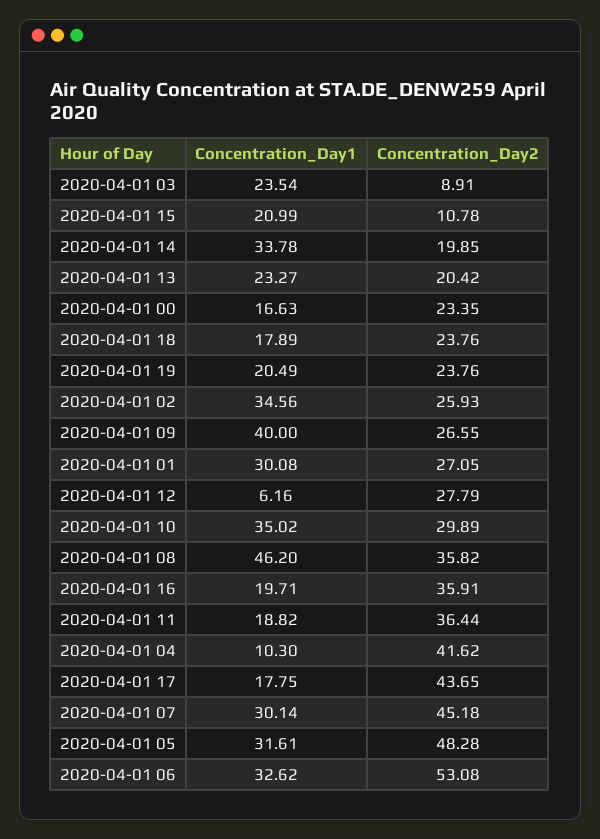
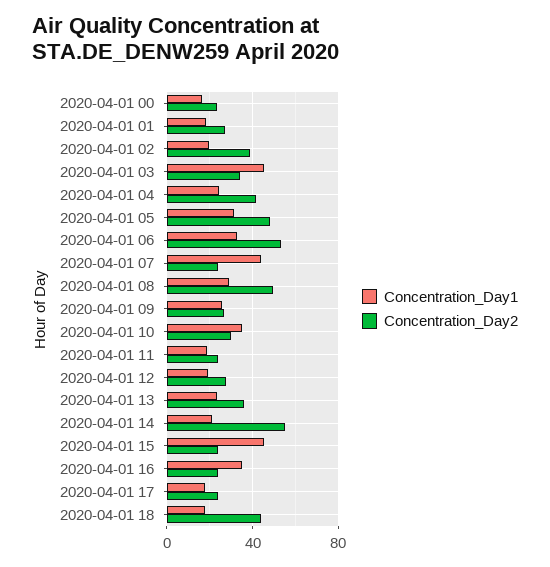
Concentration_Day1, 2020-04-01 03: 23.54 -> 45
Concentration_Day2, 2020-04-01 03: 8.91 -> 35
Concentration_Day1, 2020-04-01 15: 20.99 -> 45
Concentration_Day2, 2020-04-01 15: 10.78 -> 25
Concentration_Day1, 2020-04-01 14: 33.78 -> 20
Concentration_Day2, 2020-04-01 14: 19.85 -> 55
Concentration_Day2, 2020-04-01 13: 20.42 -> 35
Concentration_Day2, 2020-04-01 18: 23.76 -> 45
Concentration_Day1, 2020-04-01 19: 20.49 -> none
Concentration_Day2, 2020-04-01 19: 23.76 -> none
Concentration_Day1, 2020-04-01 02: 34.56 -> 20
Concentration_Day2, 2020-04-01 02: 25.93 -> 40
Concentration_Day1, 2020-04-01 09: 40 -> 25
Concentration_Day1, 2020-04-01 01: 30.08 -> 20
Concentration_Day1, 2020-04-01 12: 6.16 -> 20
Concentration_Day1, 2020-04-01 08: 46.2 -> 30
Concentration_Day2, 2020-04-01 08: 35.82 -> 50
Concentration_Day1, 2020-04-01 16: 19.71 -> 35
Concentration_Day2, 2020-04-01 16: 35.91 -> 25
Concentration_Day2, 2020-04-01 11: 36.44 -> 25
Concentration_Day1, 2020-04-01 04: 10.3 -> 25
Concentration_Day2, 2020-04-01 17: 43.65 -> 25
Concentration_Day1, 2020-04-01 07: 30.14 -> 45
Concentration_Day2, 2020-04-01 07: 45.18 -> 25

